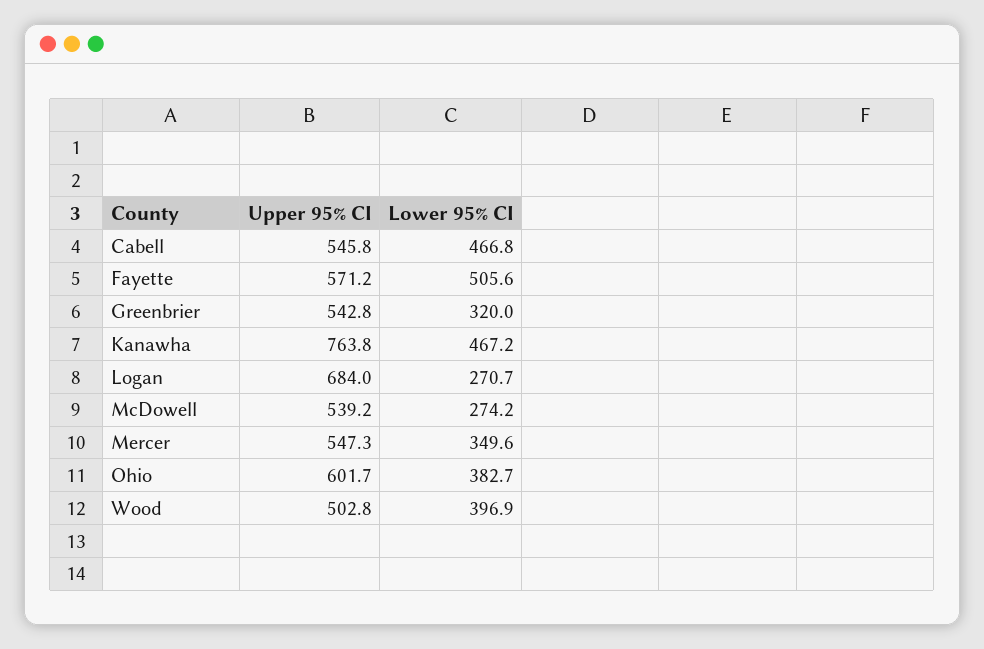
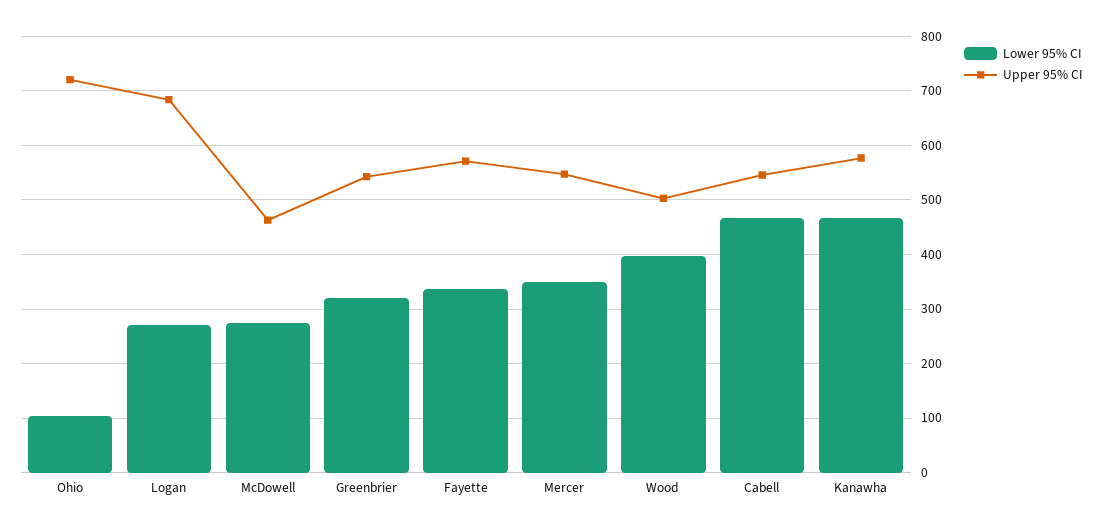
Lower 95% CI, Fayette: 505.6 -> 340
Upper 95% CI, Kanawha: 763.8 -> 580
Upper 95% CI, McDowell: 539.2 -> 460
Upper 95% CI, Ohio: 601.7 -> 720
Lower 95% CI, Ohio: 382.7 -> 100

